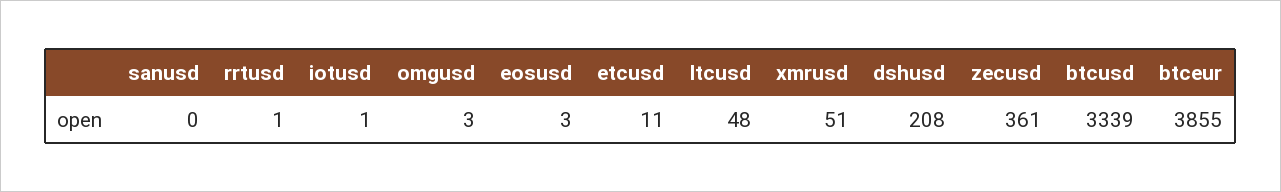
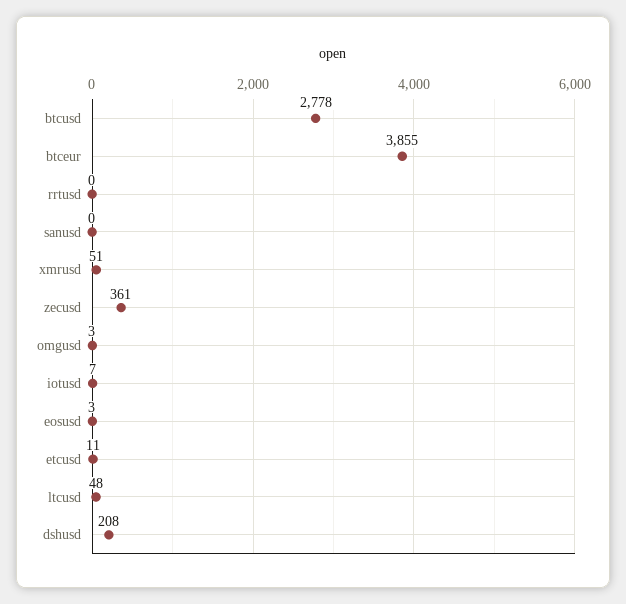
rrtusd: 1 -> 0
iotusd: 1 -> 7
btcusd: 3339 -> 2778

